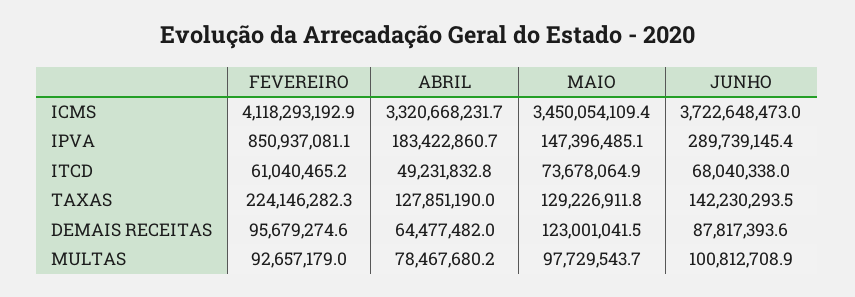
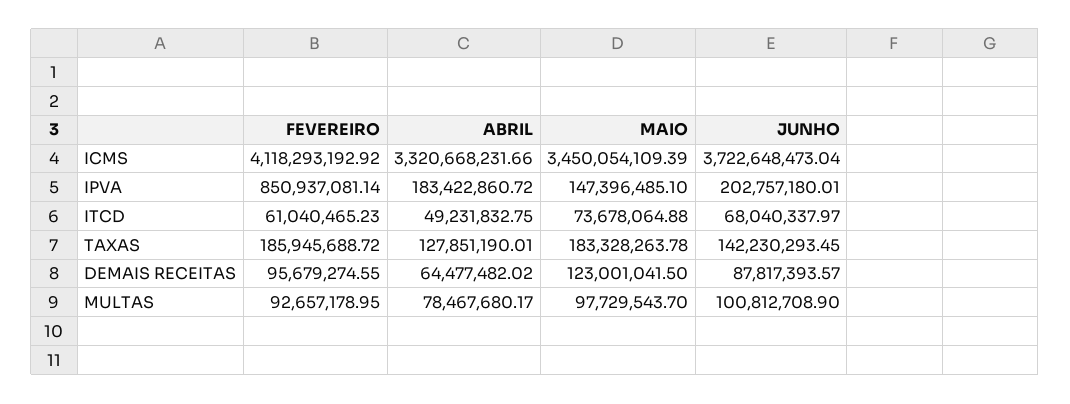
JUNHO, IPVA: 289739145.4 -> 202757180.01
FEVEREIRO, TAXAS: 224146282.3 -> 185945688.72
MAIO, TAXAS: 129226911.8 -> 183328263.78

